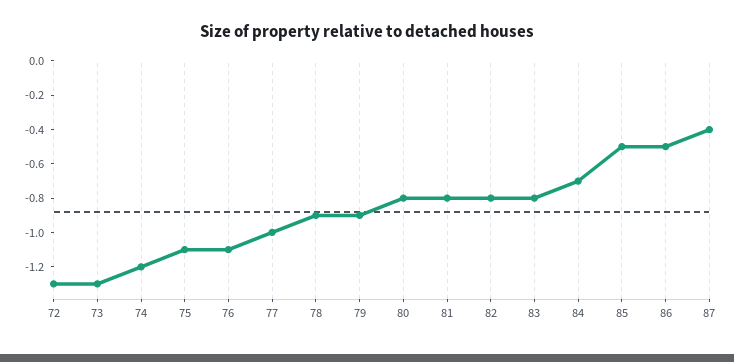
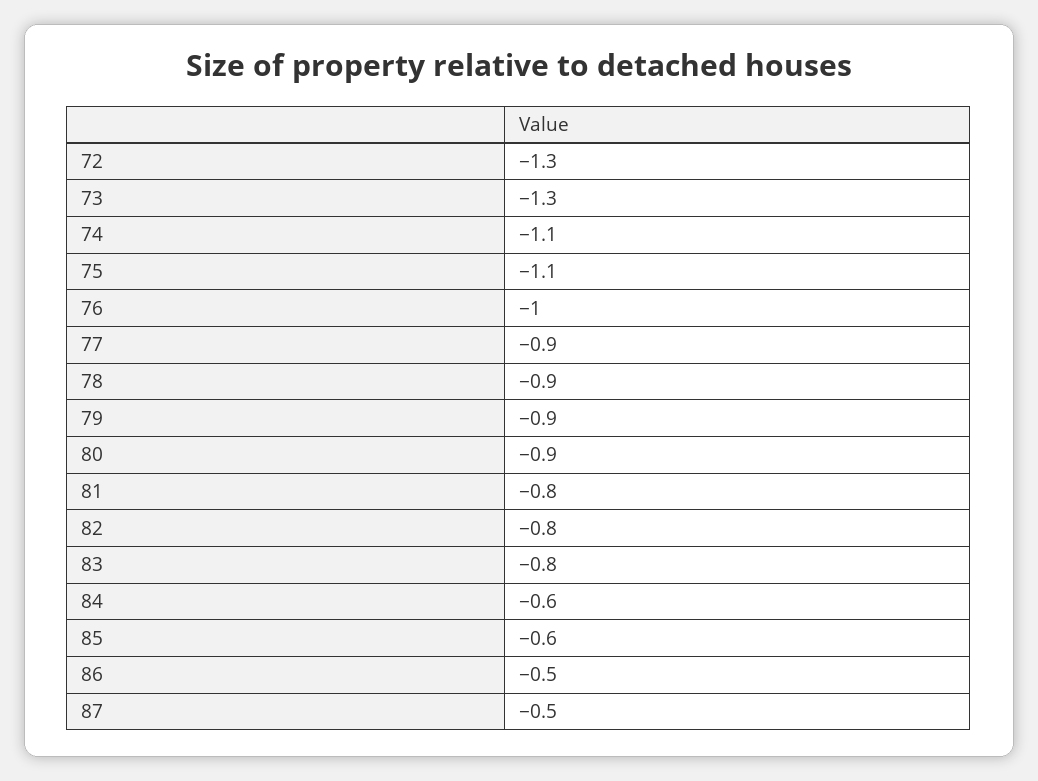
74: -1.2 -> -1.1
76: -1.1 -> -1
77: -1 -> -0.9
80: -0.8 -> -0.9
84: -0.7 -> -0.6
85: -0.5 -> -0.6
87: -0.4 -> -0.5

